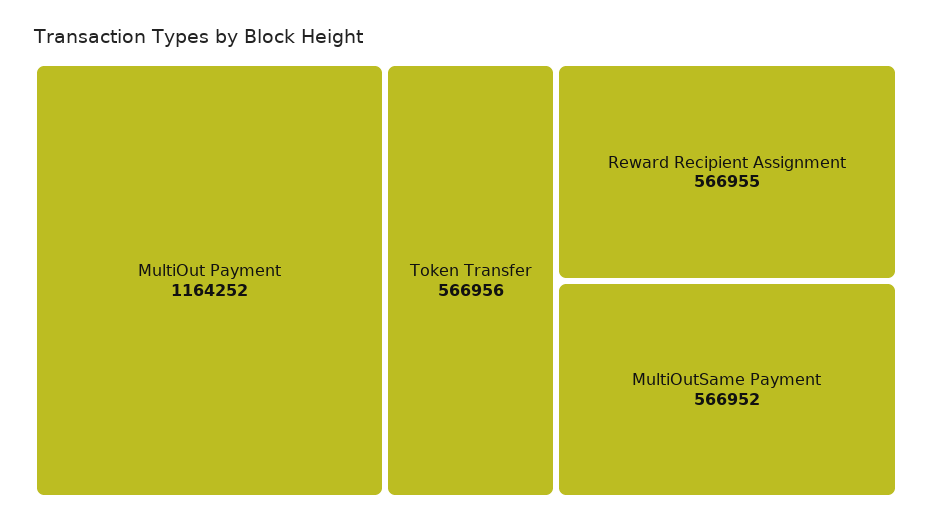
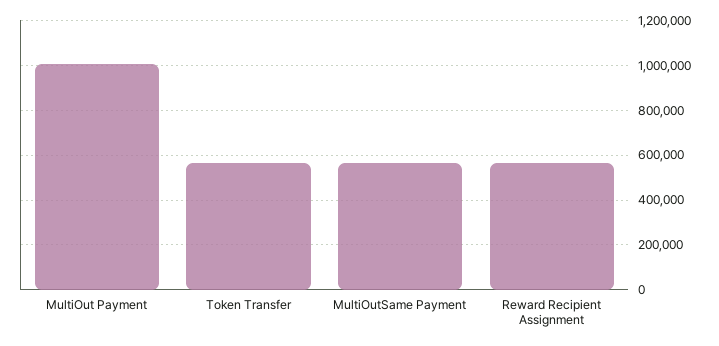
MultiOut Payment: 1164252 -> 1000000

